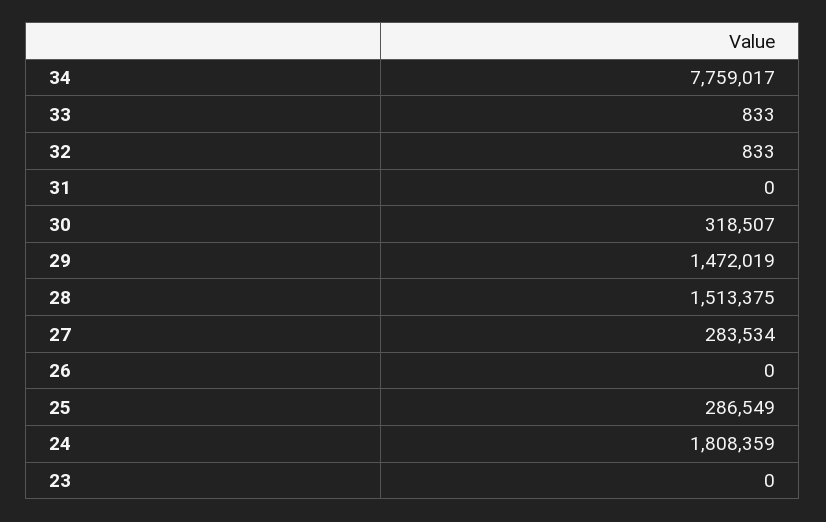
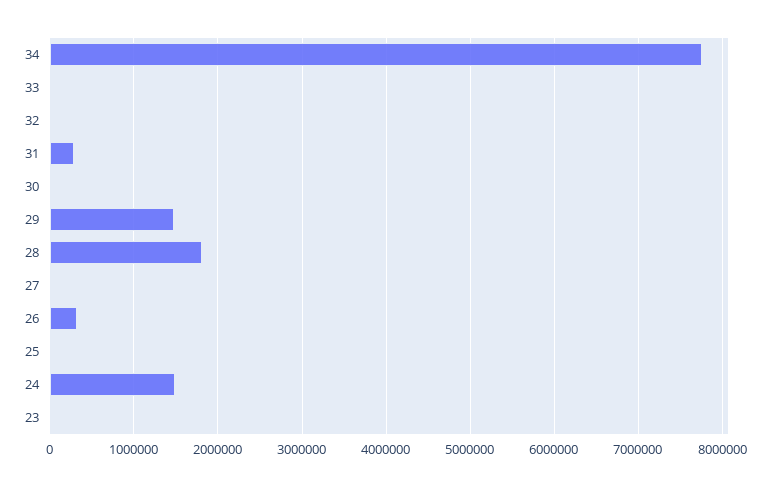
31: 0 -> 300000
30: 318507 -> 0
28: 1513375 -> 1800000
27: 283534 -> 0
26: 0 -> 300000
25: 286549 -> 0
24: 1808359 -> 1500000

